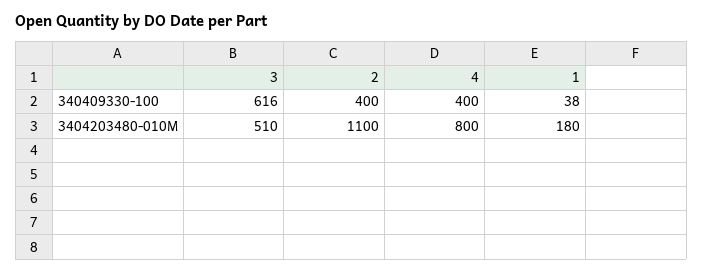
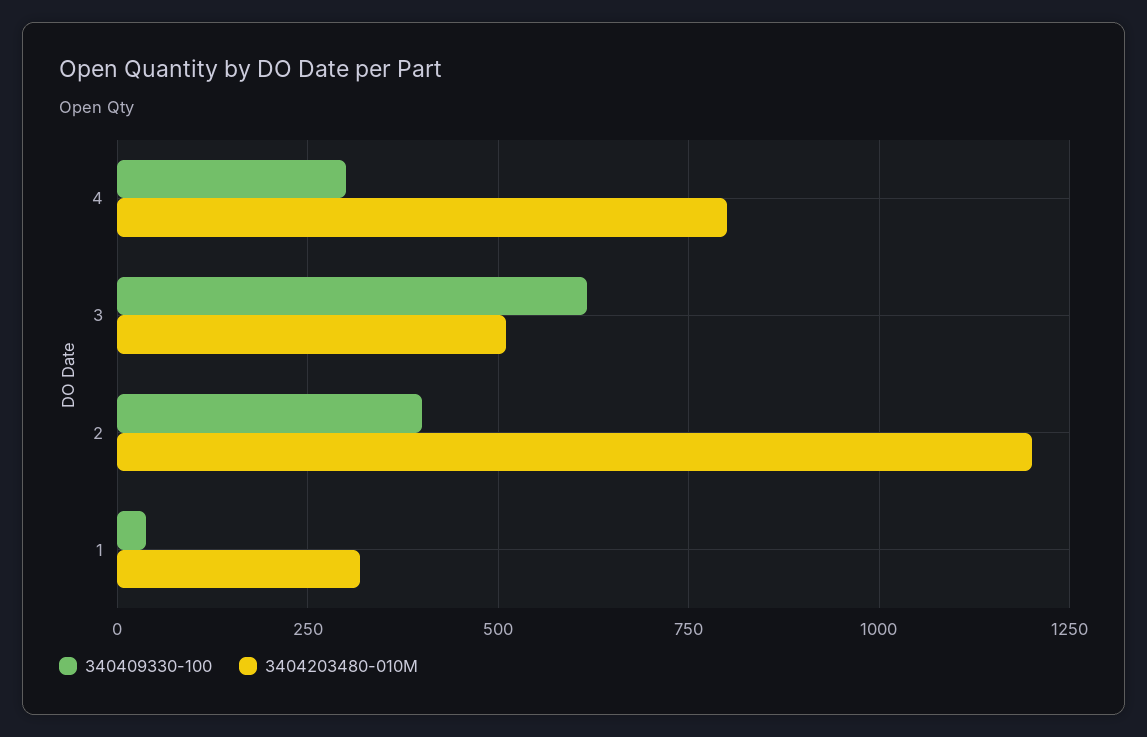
340409330-100, 4: 400 -> 300
3404203480-010M, 2: 1100 -> 1200
3404203480-010M, 1: 180 -> 325

